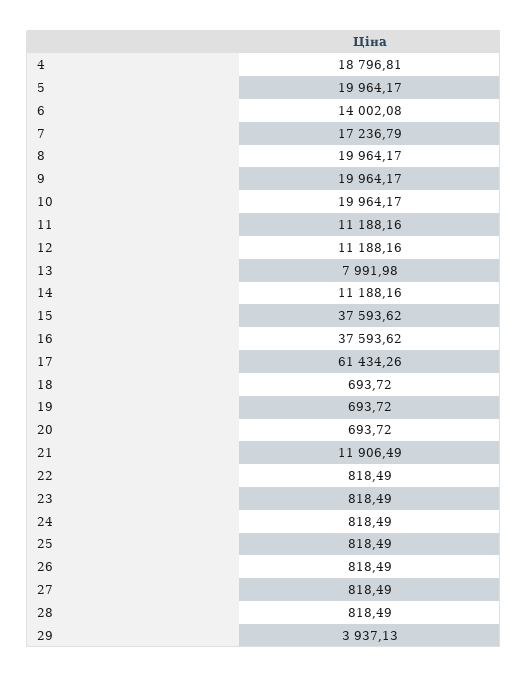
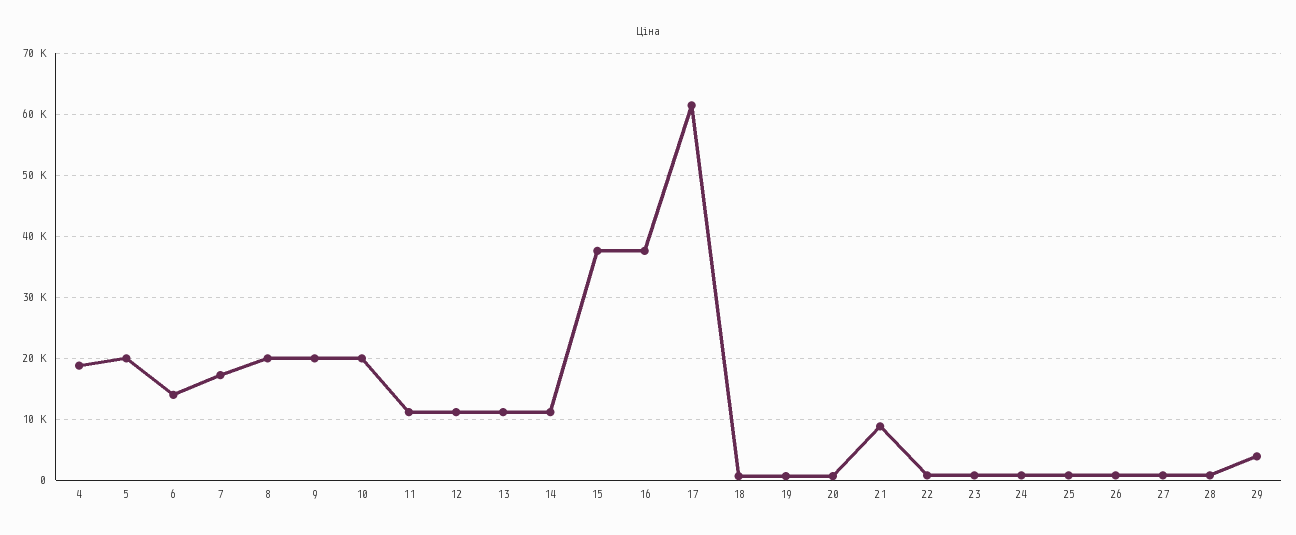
13: 7991.98 -> 11000
21: 11906.49 -> 9000

